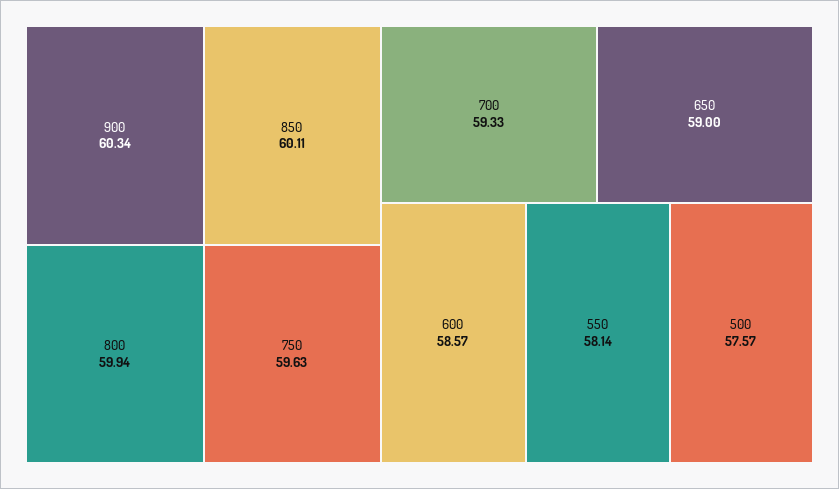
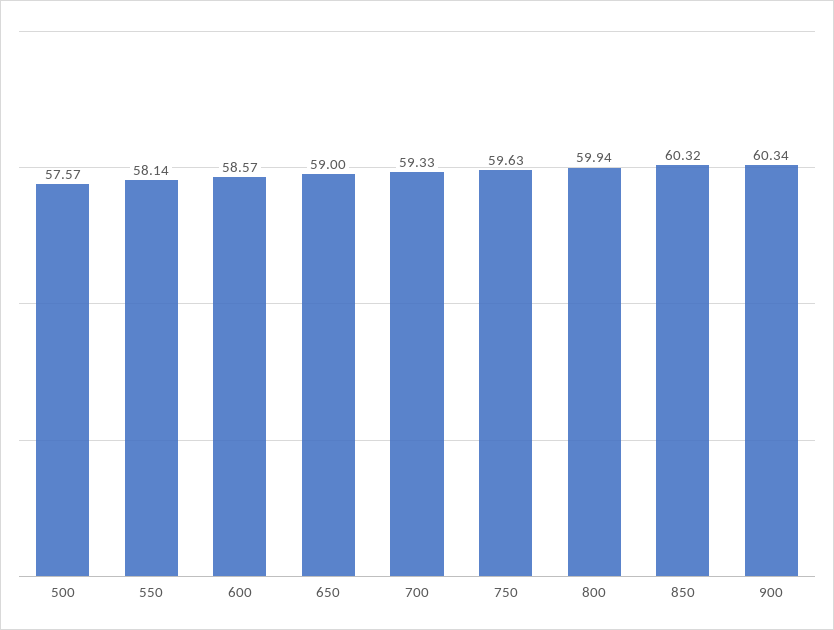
850: 60.11 -> 60.32

